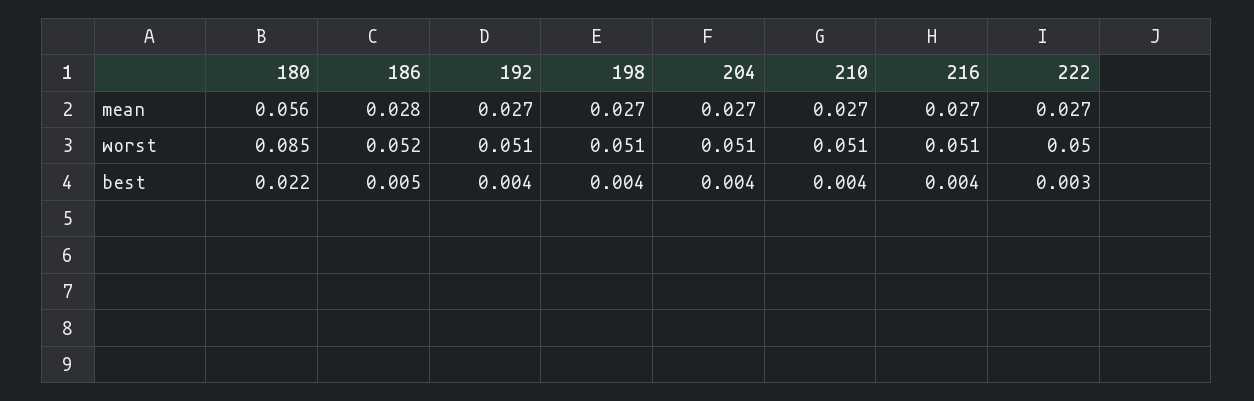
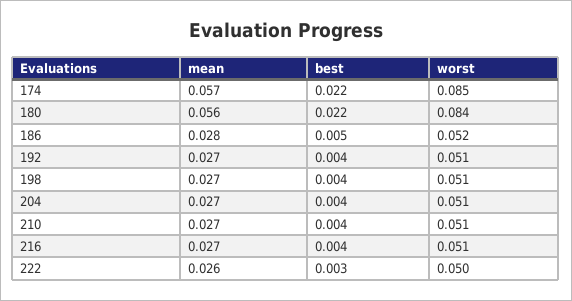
222, mean: 0.027 -> 0.026
180, worst: 0.085 -> 0.084
174, mean: none -> 0.057
174, best: none -> 0.022
174, worst: none -> 0.085

